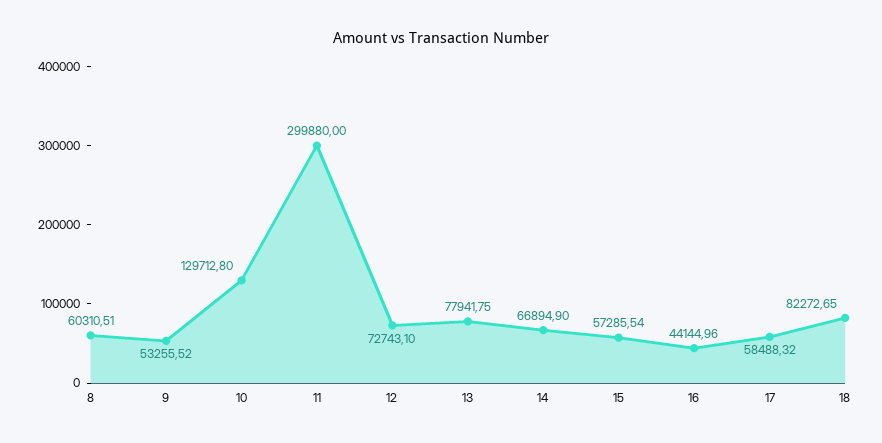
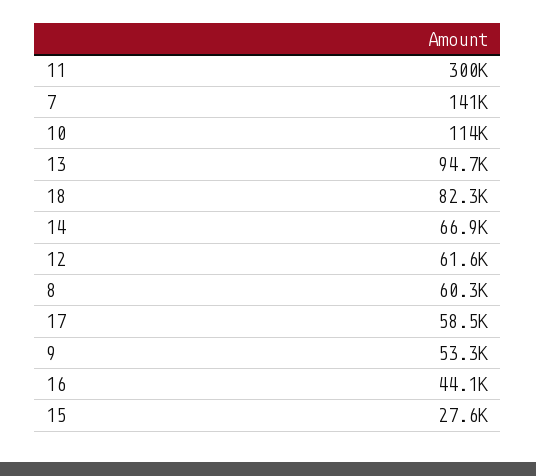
10: 129712.8 -> 114000
12: 72743.1 -> 61600
13: 77941.75 -> 94700
15: 57285.54 -> 27600
7: none -> 141000

